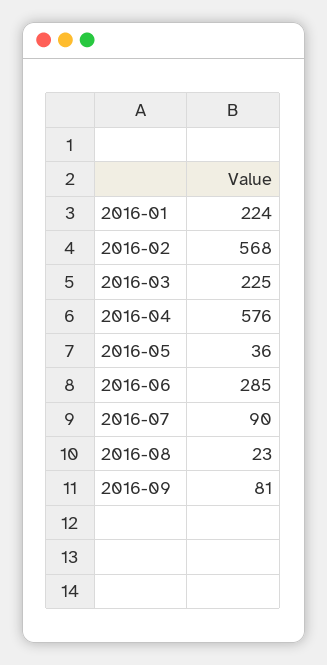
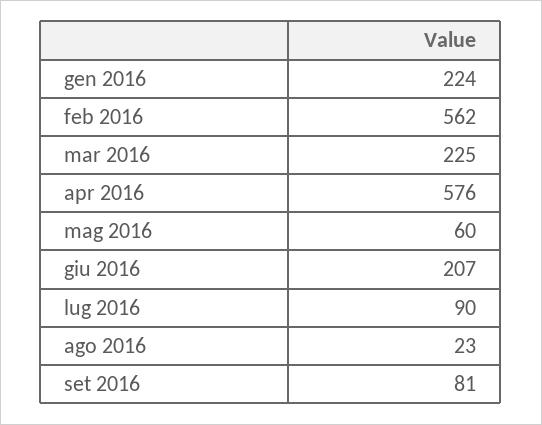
2016-02: 568 -> 562
2016-05: 36 -> 60
2016-06: 285 -> 207

